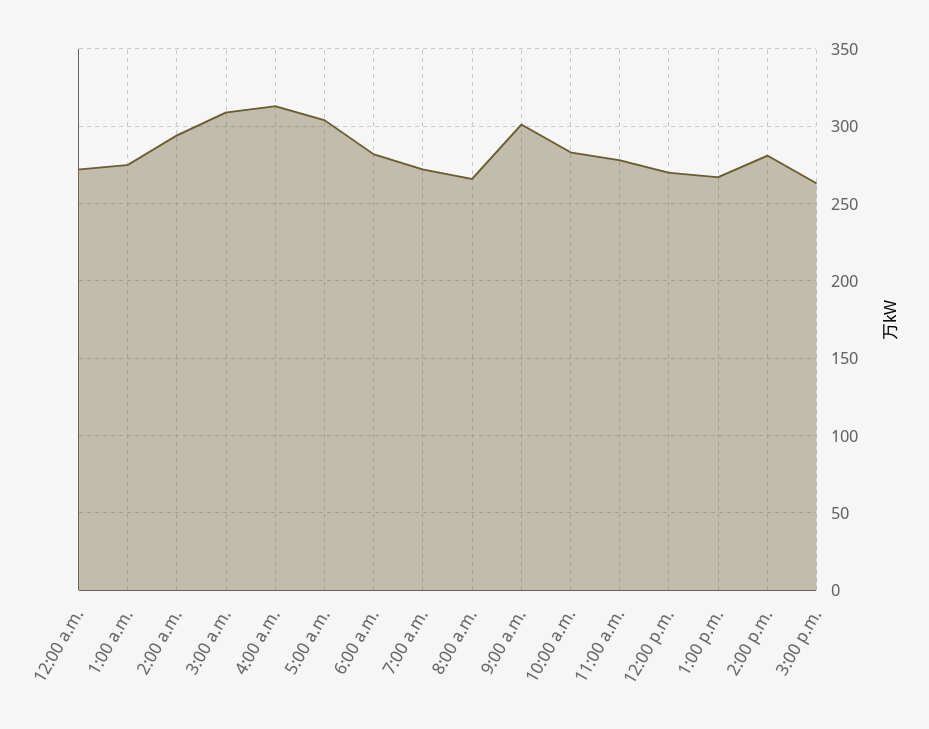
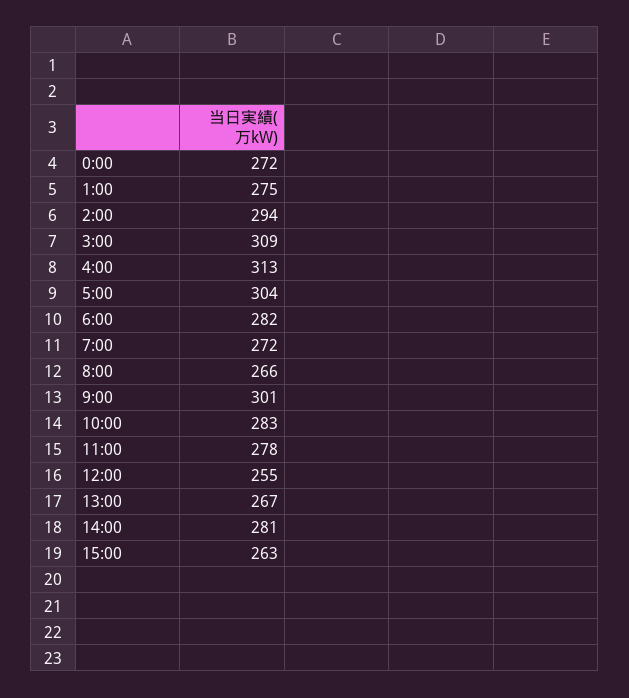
12:00 p.m.: 270 -> 255

